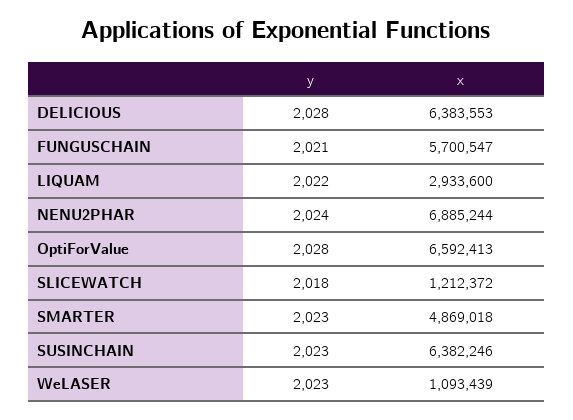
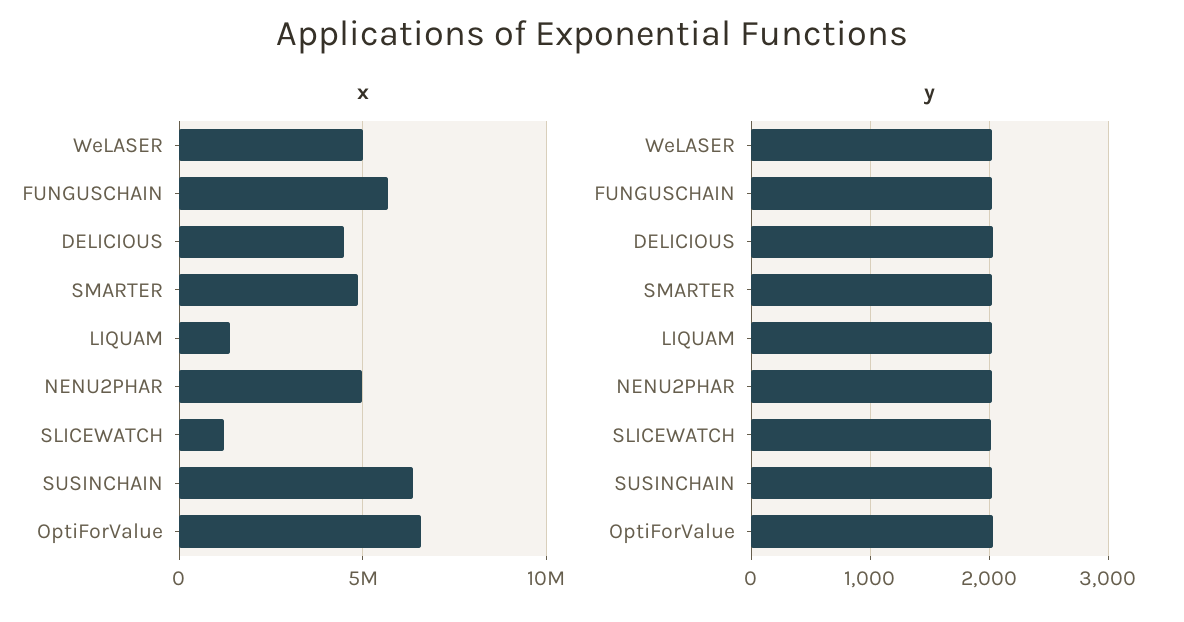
x, DELICIOUS: 6383553 -> 4500000
x, LIQUAM: 2933600 -> 1500000
x, NENU2PHAR: 6885244 -> 5000000
x, WeLASER: 1093439 -> 5000000

